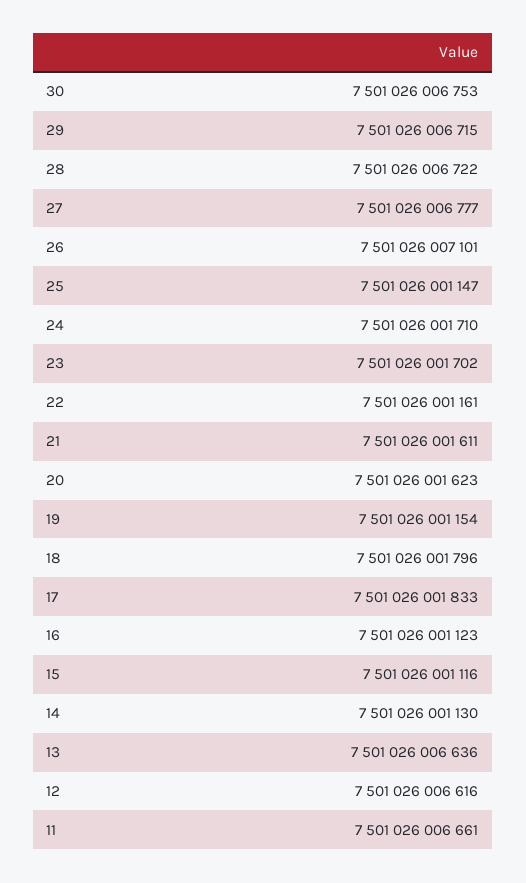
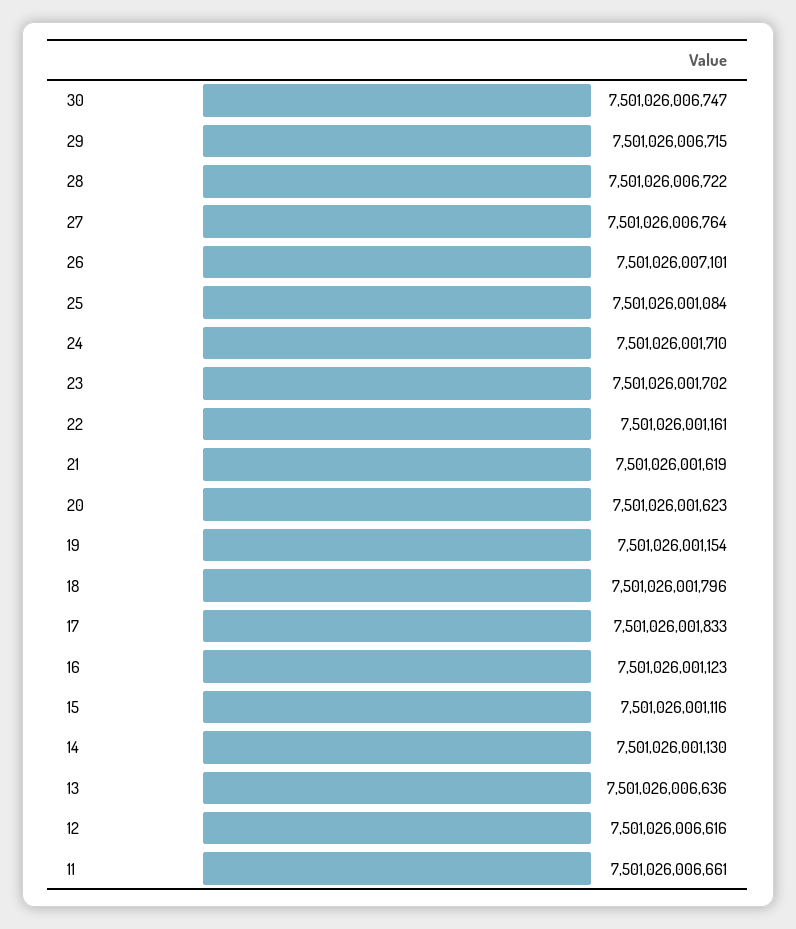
30: 7501026006753 -> 7501026006747
27: 7501026006777 -> 7501026006764
25: 7501026001147 -> 7501026001084
21: 7501026001611 -> 7501026001619

